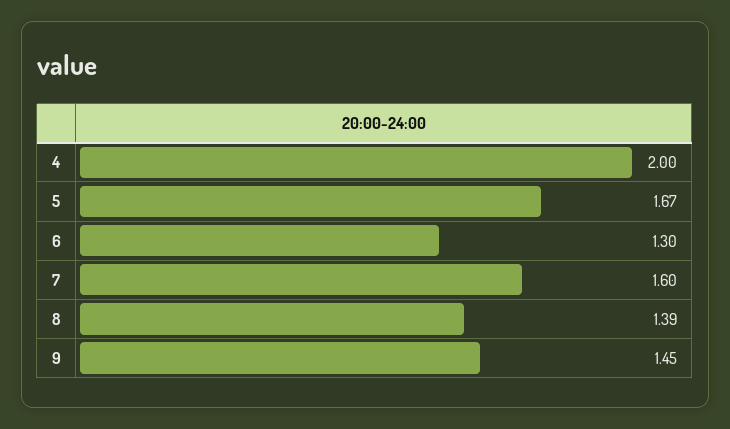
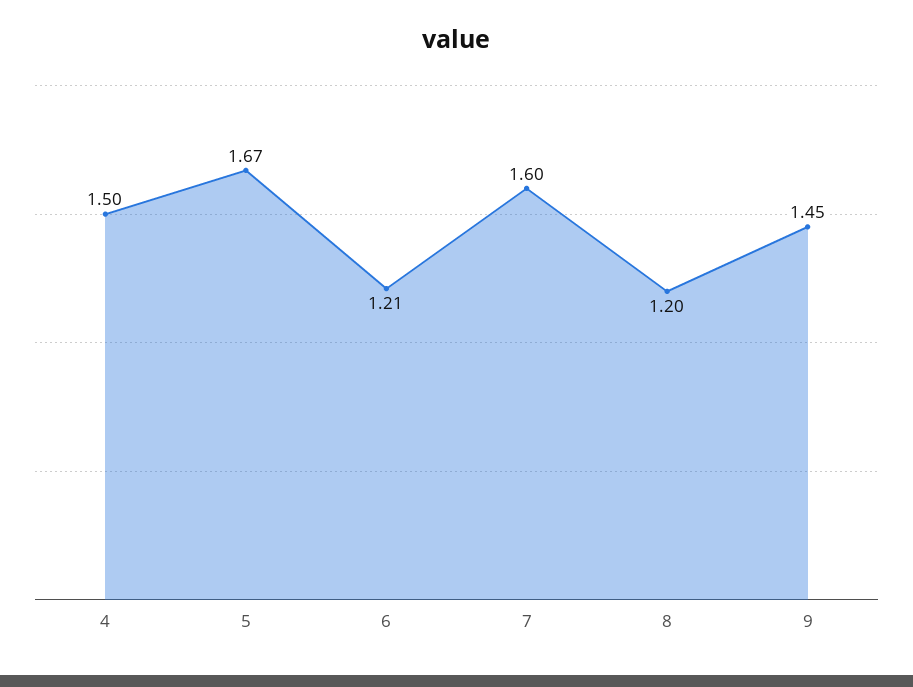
4: 2 -> 1.5
6: 1.3 -> 1.21
8: 1.39 -> 1.2

